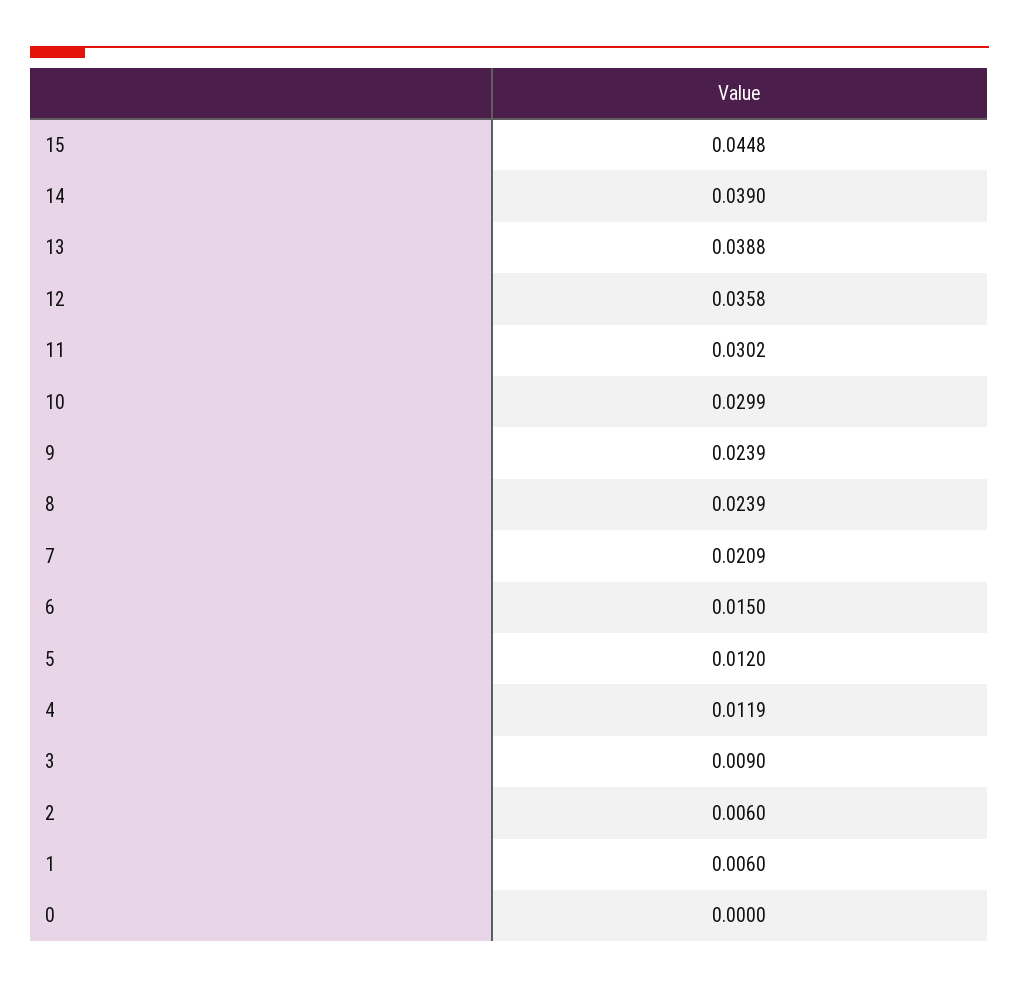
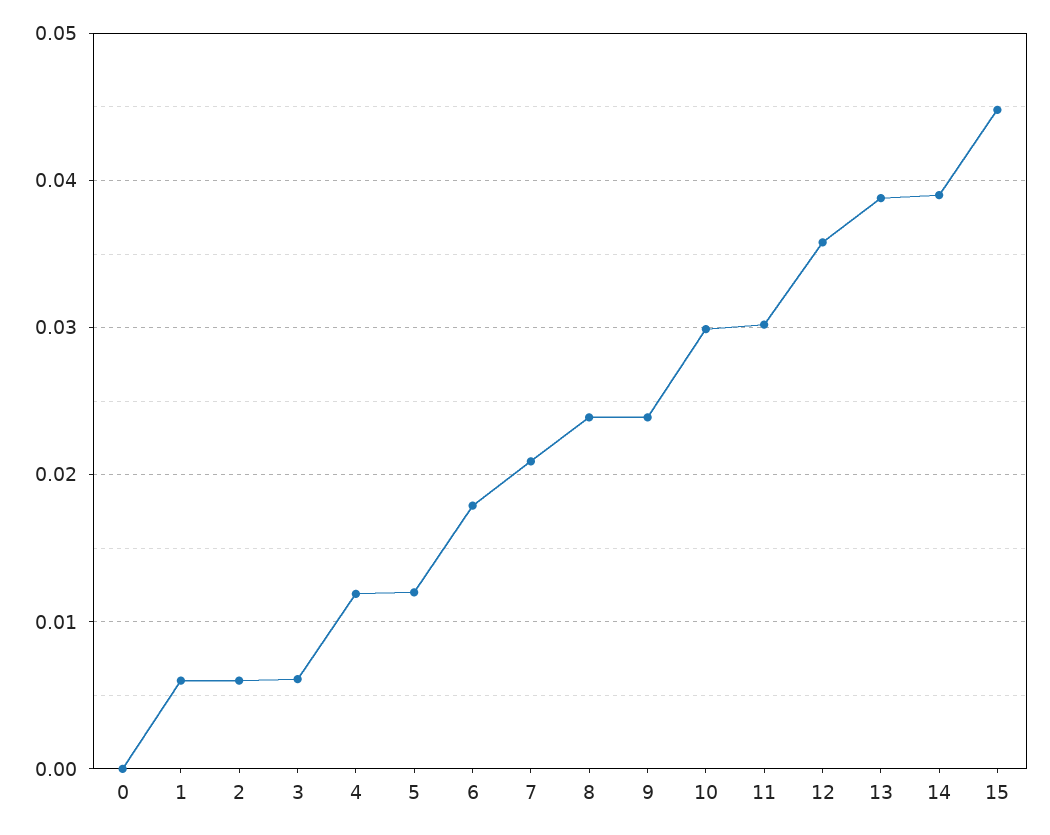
6: 0.015 -> 0.018
3: 0.009 -> 0.006

